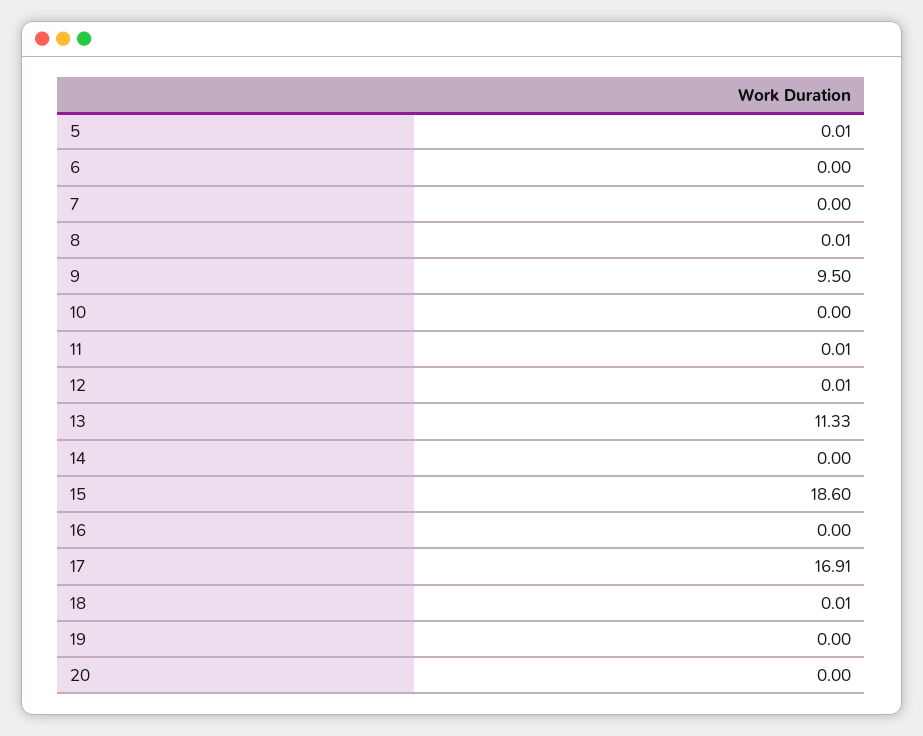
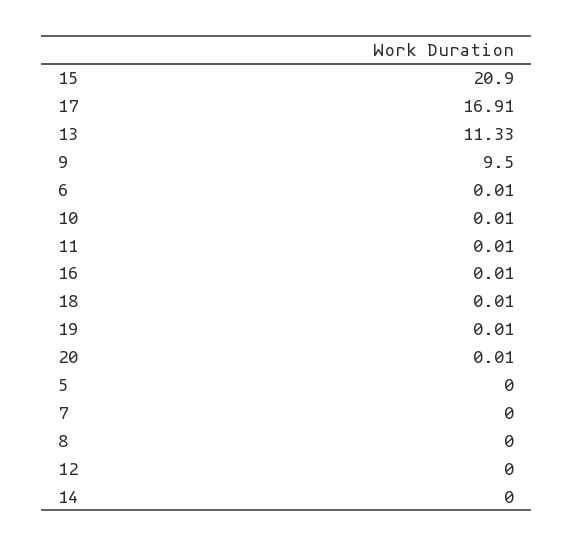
5: 0.01 -> 0
6: 0 -> 0.01
8: 0.01 -> 0
10: 0 -> 0.01
12: 0.01 -> 0
15: 18.6 -> 20.9
16: 0 -> 0.01
19: 0 -> 0.01
20: 0 -> 0.01

